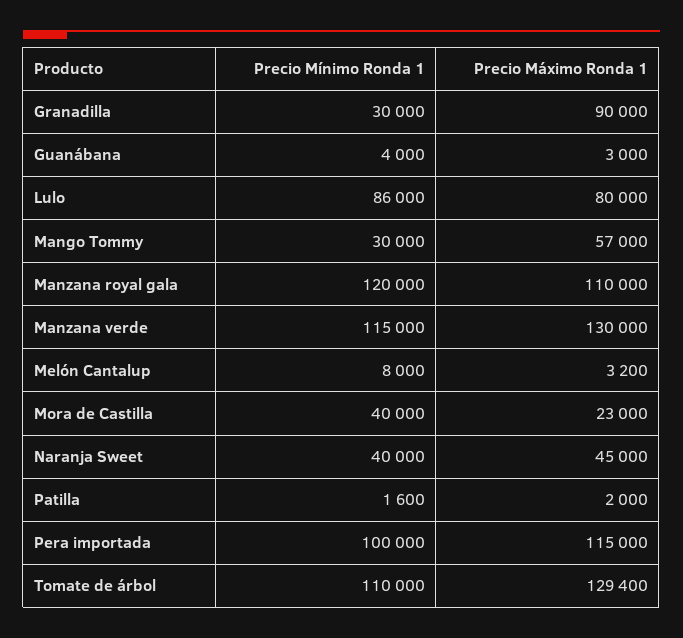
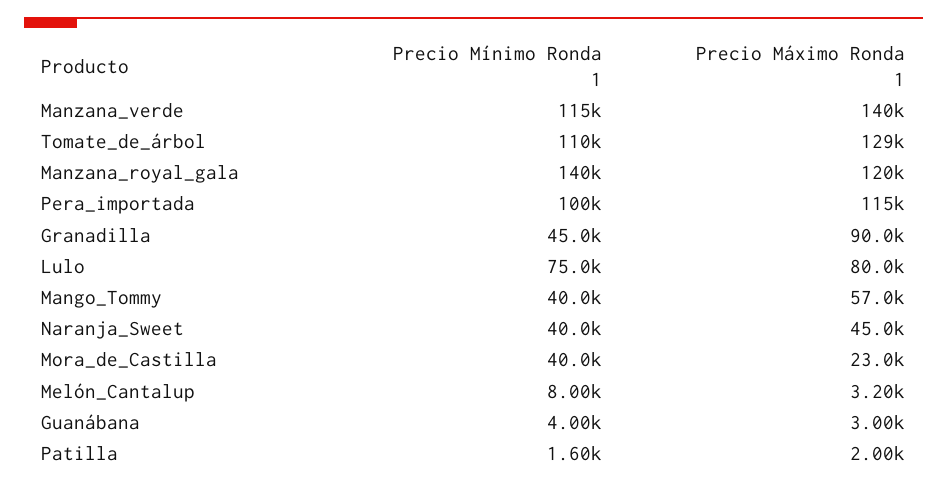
Precio Mínimo Ronda 1, Granadilla: 30000 -> 45000
Precio Mínimo Ronda 1, Lulo: 86000 -> 75000
Precio Mínimo Ronda 1, Mango Tommy: 30000 -> 40000
Precio Mínimo Ronda 1, Manzana royal gala: 120000 -> 140000
Precio Máximo Ronda 1, Manzana royal gala: 110000 -> 120000
Precio Máximo Ronda 1, Manzana verde: 130000 -> 140000

